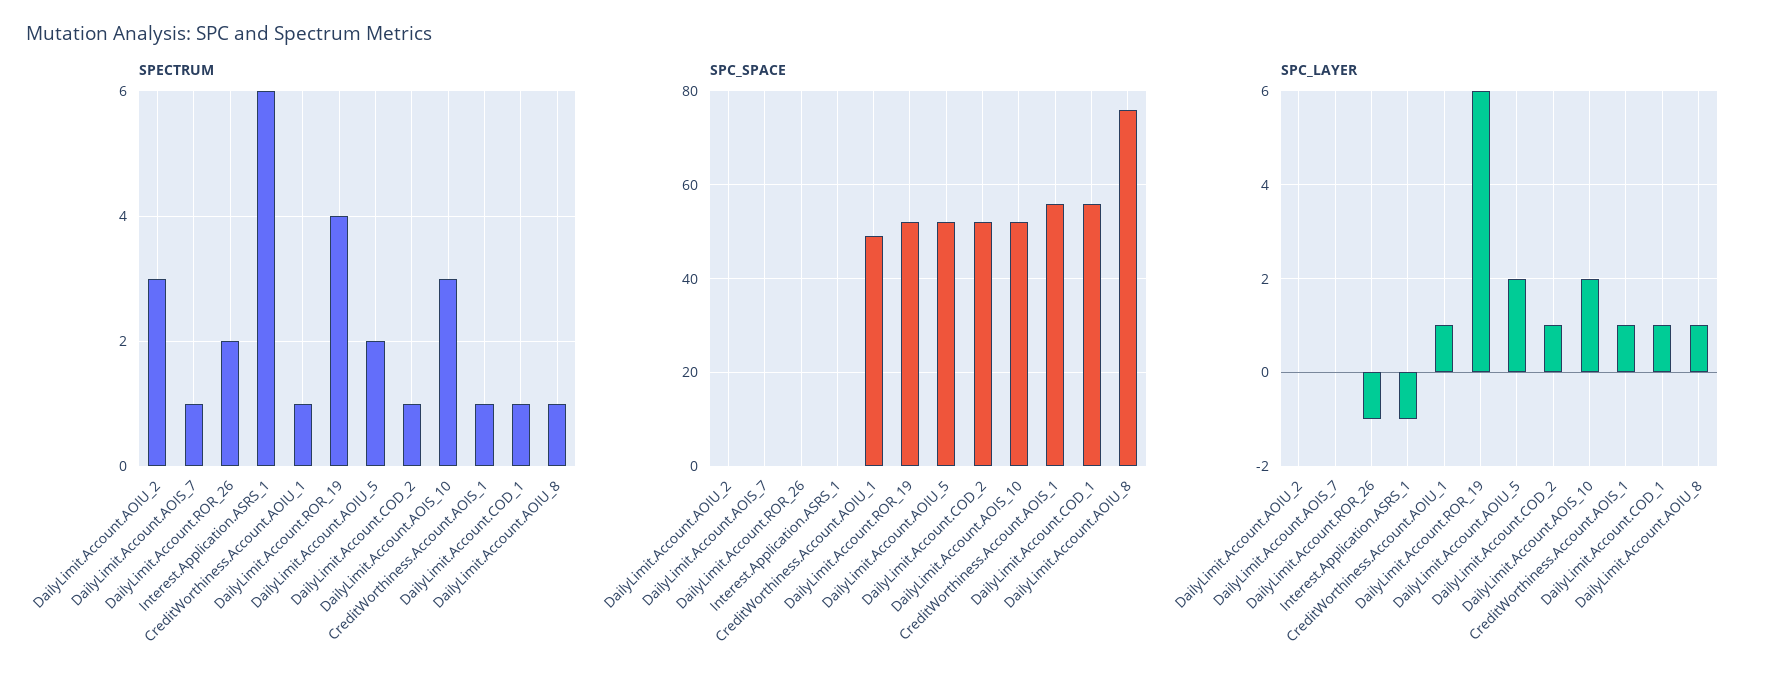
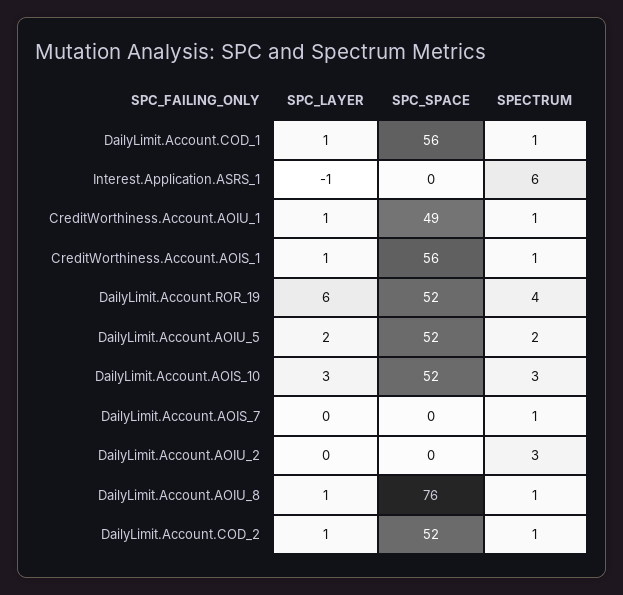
SPECTRUM, DailyLimit.Account.ROR_26: 2 -> none
SPC_SPACE, DailyLimit.Account.ROR_26: 0 -> none
SPC_LAYER, DailyLimit.Account.ROR_26: -1 -> none
SPC_LAYER, DailyLimit.Account.AOIS_10: 2 -> 3

